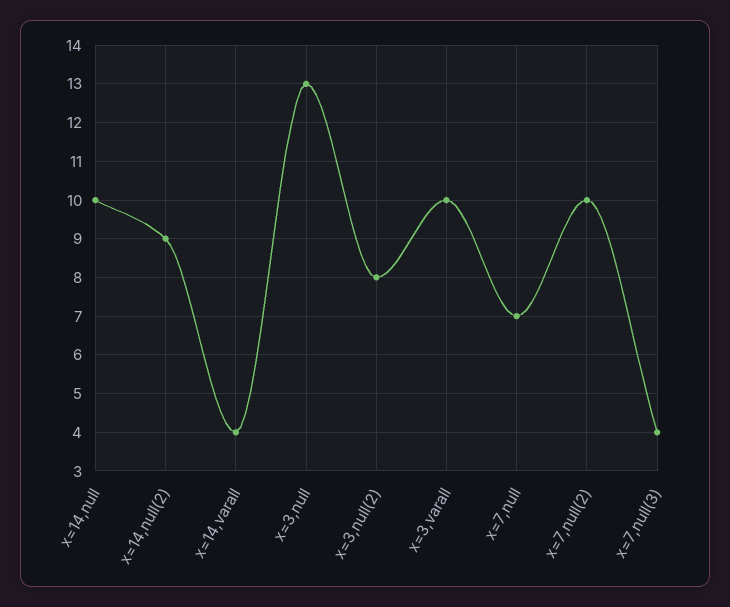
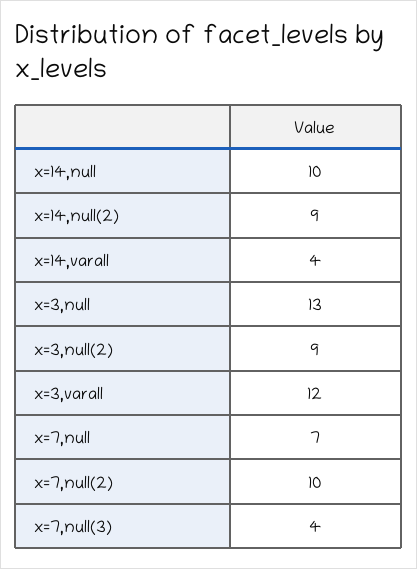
x=3,null(2): 8 -> 9
x=3,varall: 10 -> 12

